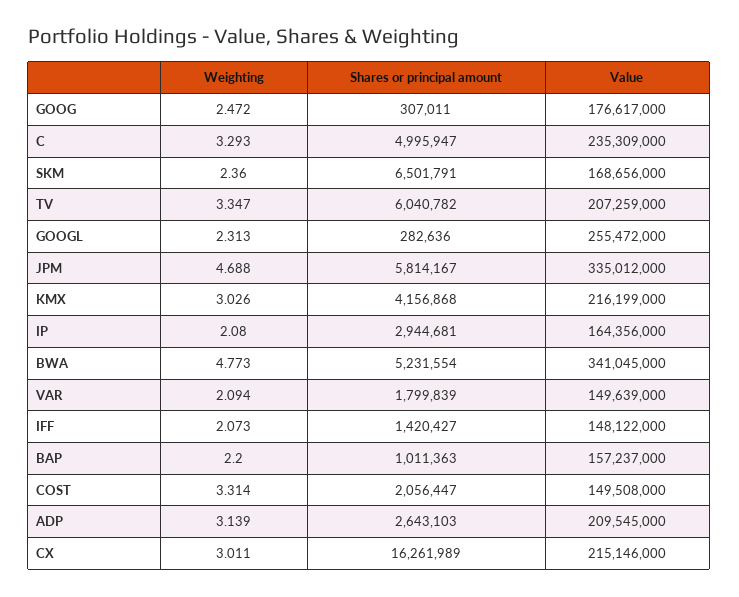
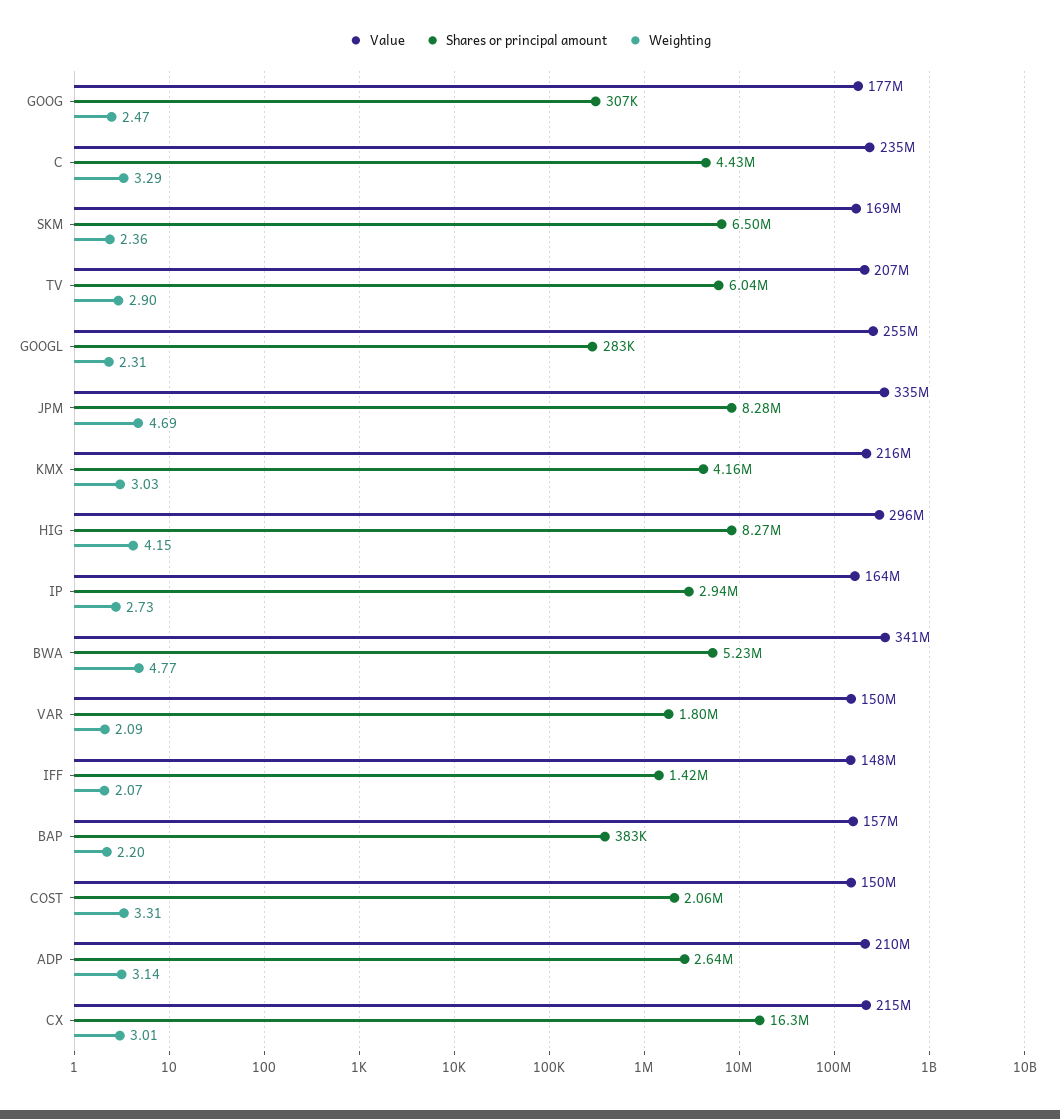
Shares or principal amount, C: 4995947 -> 4430000
Weighting, TV: 3.347 -> 2.9
Shares or principal amount, JPM: 5814167 -> 8280000
Weighting, IP: 2.08 -> 2.73
Shares or principal amount, BAP: 1011363 -> 383000
Value, HIG: none -> 296000000
Shares or principal amount, HIG: none -> 8270000
Weighting, HIG: none -> 4.15

